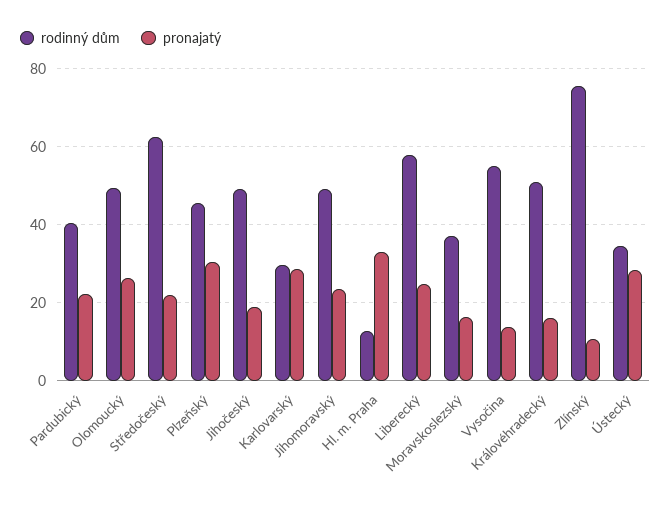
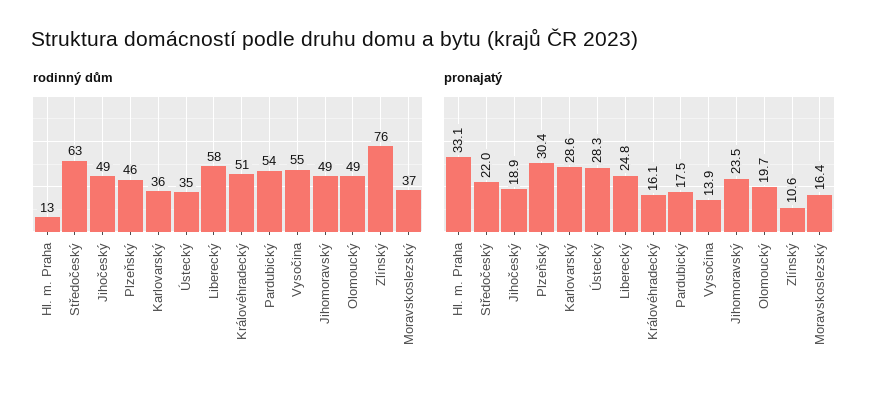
rodinný dům, Pardubický: 40 -> 54
pronajatý, Pardubický: 22 -> 17.5
pronajatý, Olomoucký: 26 -> 19.7
rodinný dům, Karlovarský: 30 -> 36

